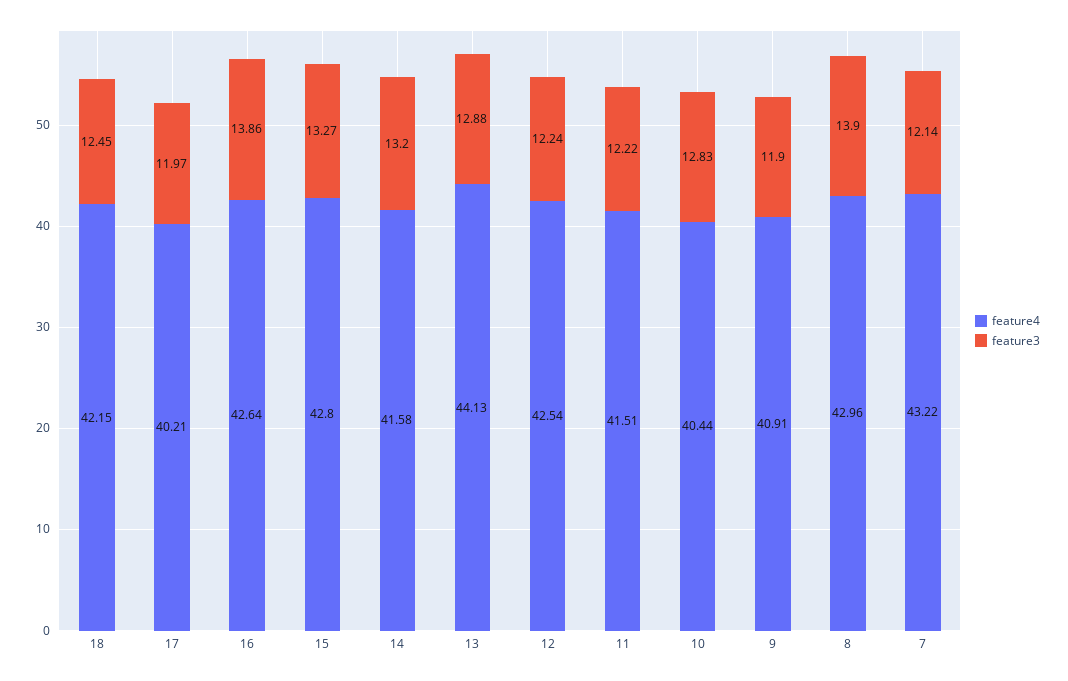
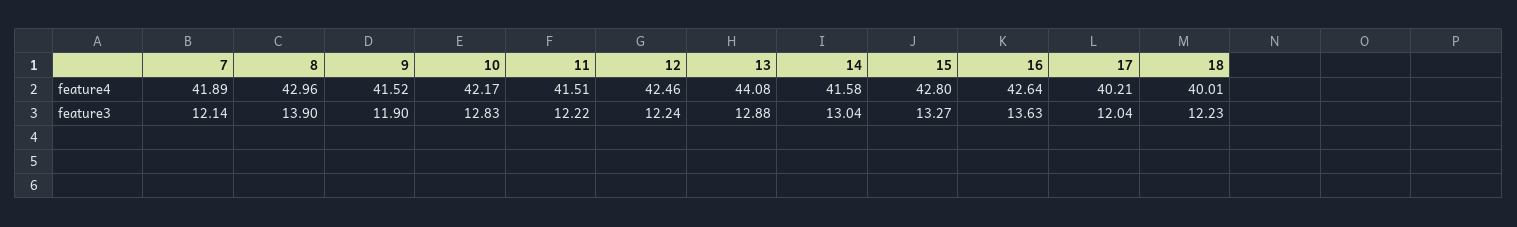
feature4, 18: 42.15 -> 40.01
feature3, 18: 12.45 -> 12.23
feature3, 17: 11.97 -> 12.04
feature3, 16: 13.86 -> 13.63
feature3, 14: 13.2 -> 13.04
feature4, 13: 44.13 -> 44.08
feature4, 12: 42.54 -> 42.46
feature4, 10: 40.44 -> 42.17
feature4, 9: 40.91 -> 41.52
feature4, 7: 43.22 -> 41.89

